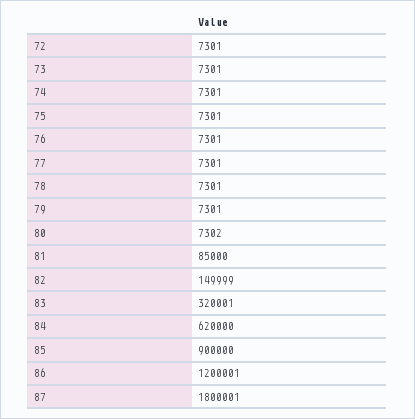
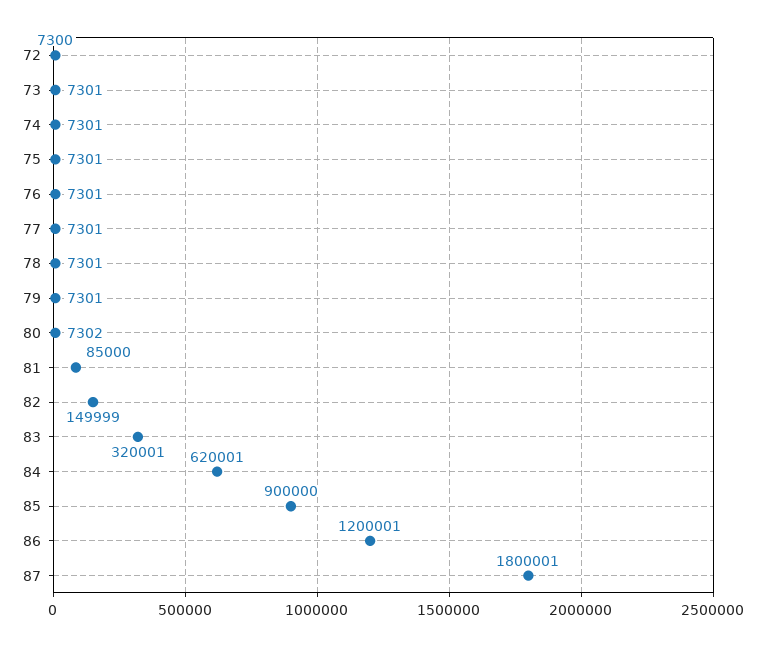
72: 7301 -> 7300
84: 620000 -> 620001

